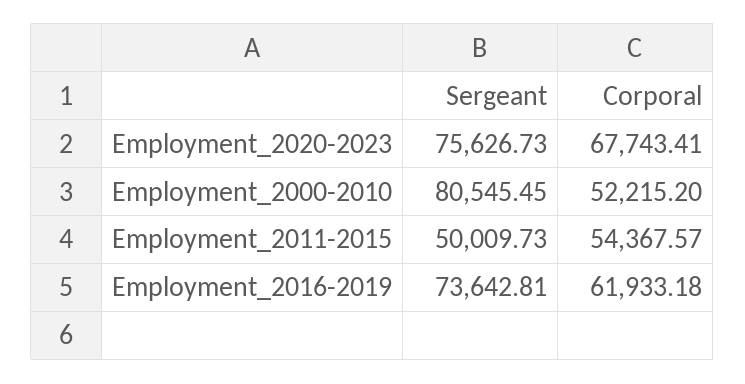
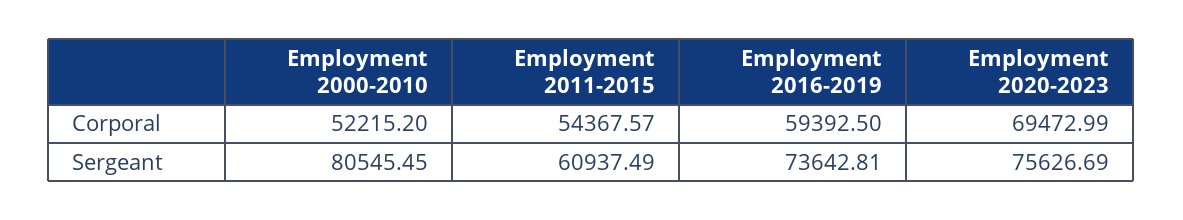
Sergeant, Employment_2020-2023: 75626.73 -> 75626.69
Corporal, Employment_2020-2023: 67743.41 -> 69472.99
Sergeant, Employment_2011-2015: 50009.73 -> 60937.49
Corporal, Employment_2016-2019: 61933.18 -> 59392.5

